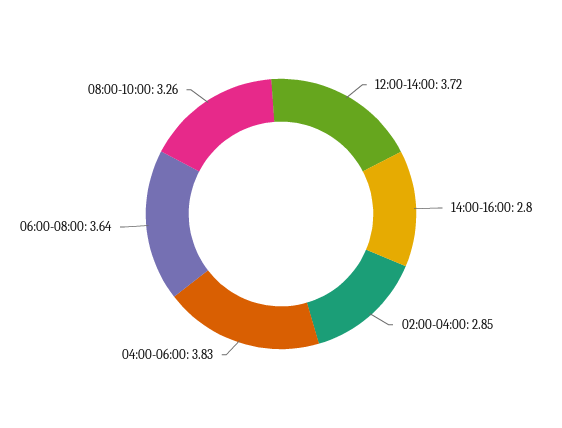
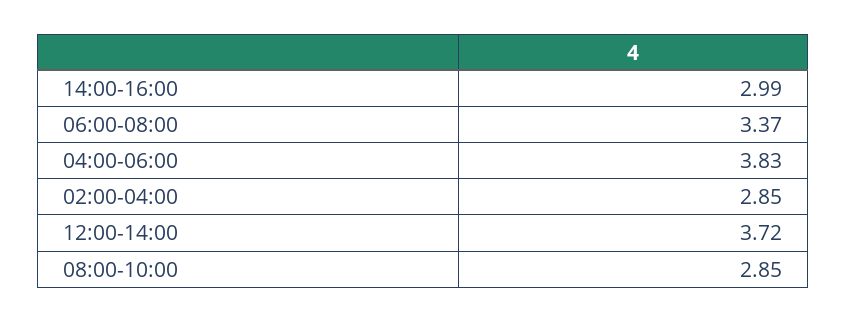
14:00-16:00: 2.8 -> 2.99
06:00-08:00: 3.64 -> 3.37
08:00-10:00: 3.26 -> 2.85

